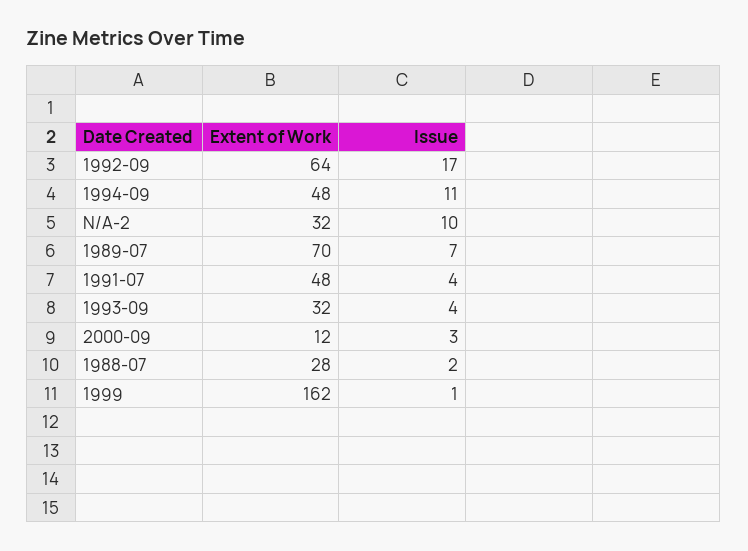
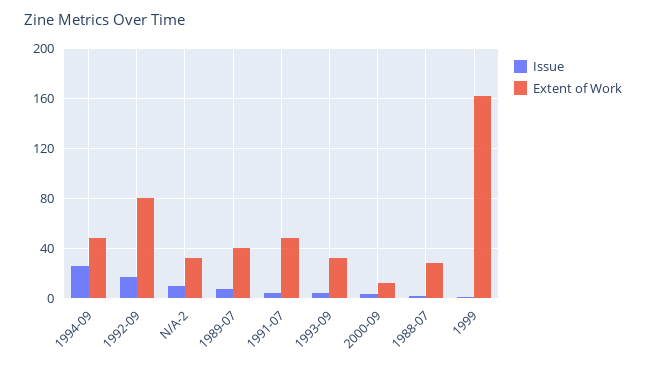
Extent of Work, 1992-09: 64 -> 80
Issue, 1994-09: 11 -> 25
Extent of Work, 1989-07: 70 -> 40

